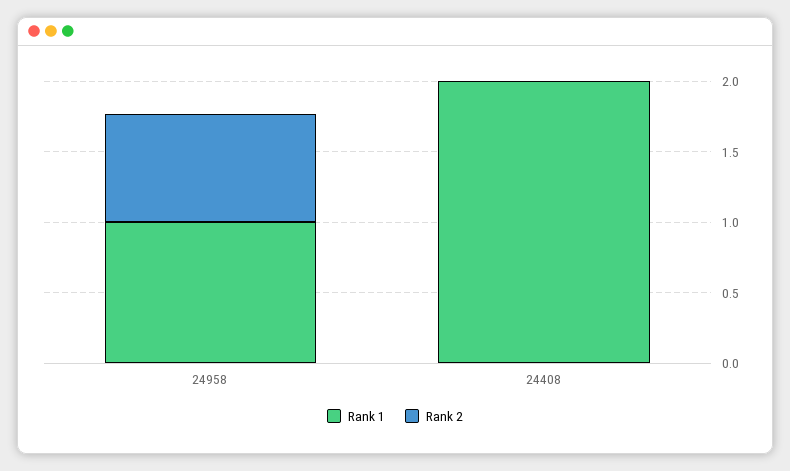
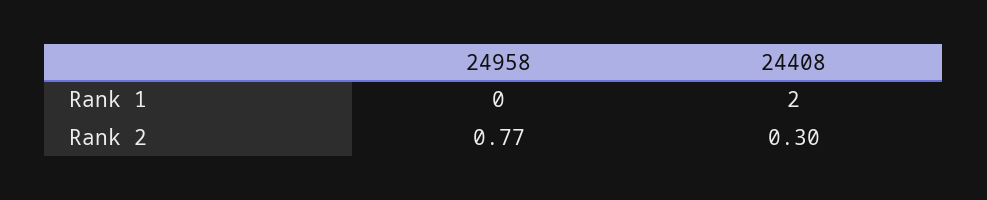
Rank 1, 24958: 1 -> 0
Rank 2, 24408: 0 -> 0.3

